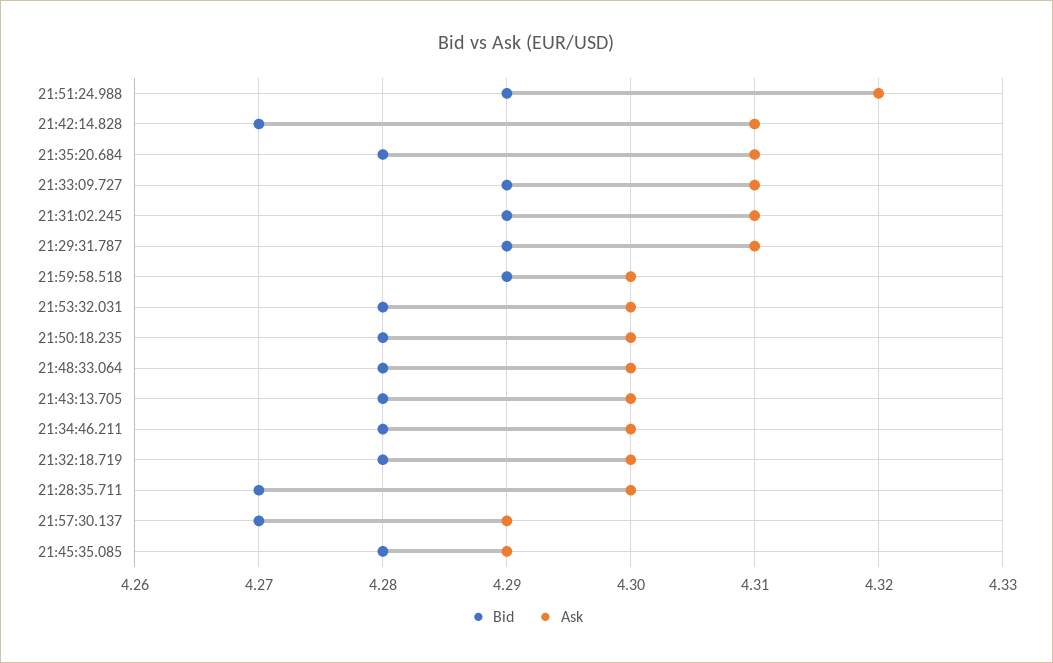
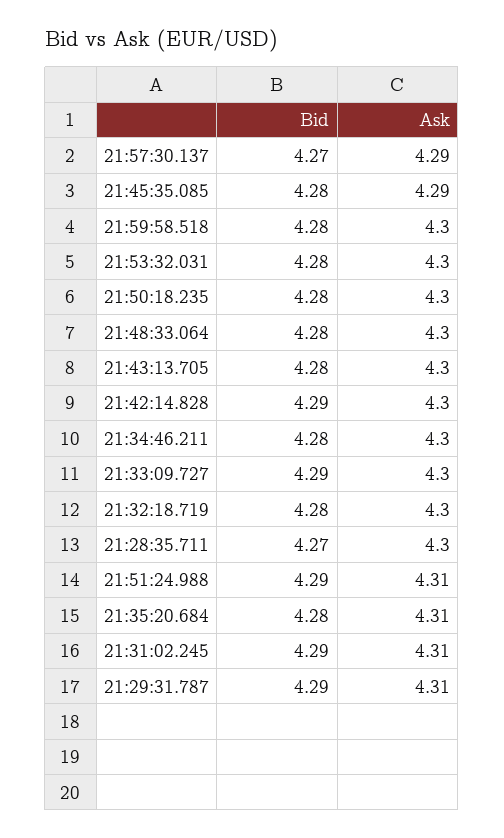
Ask, 21:51:24.988: 4.32 -> 4.31
Bid, 21:42:14.828: 4.27 -> 4.29
Ask, 21:42:14.828: 4.31 -> 4.3
Ask, 21:33:09.727: 4.31 -> 4.3
Bid, 21:59:58.518: 4.29 -> 4.28

